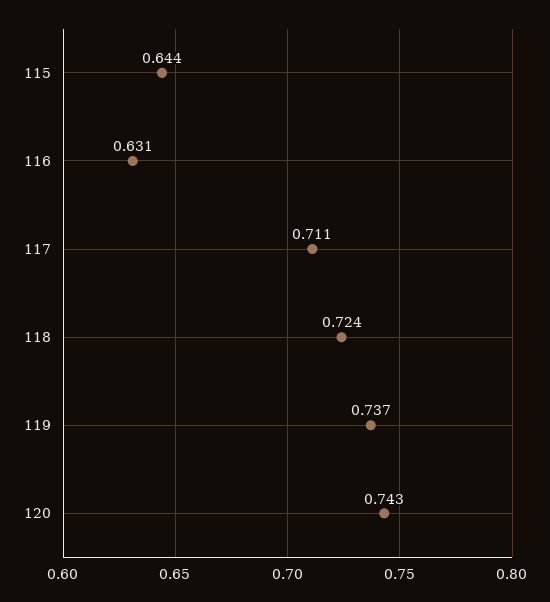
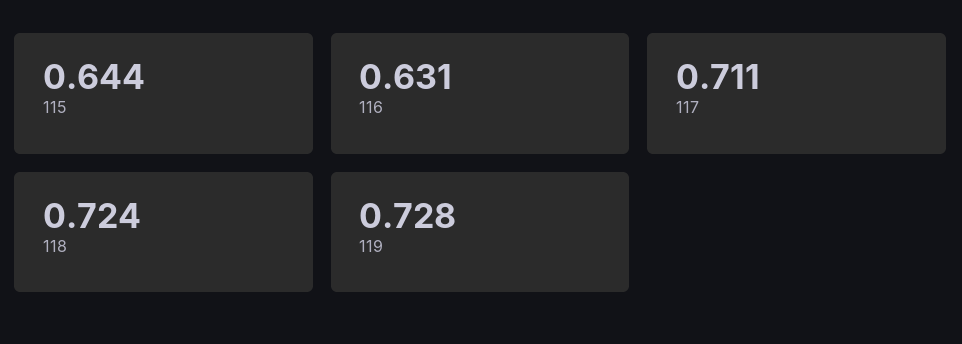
119: 0.737 -> 0.728
120: 0.743 -> none

